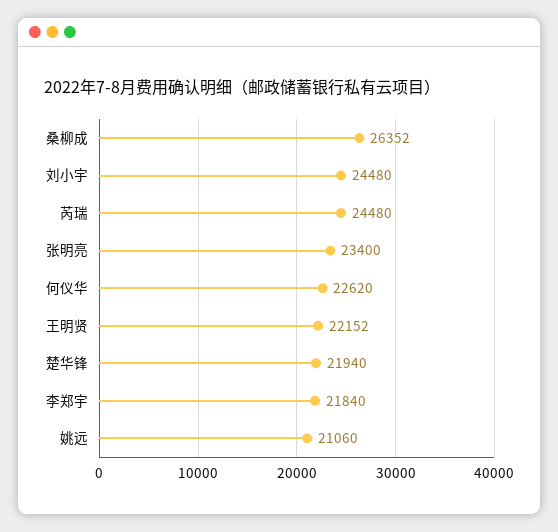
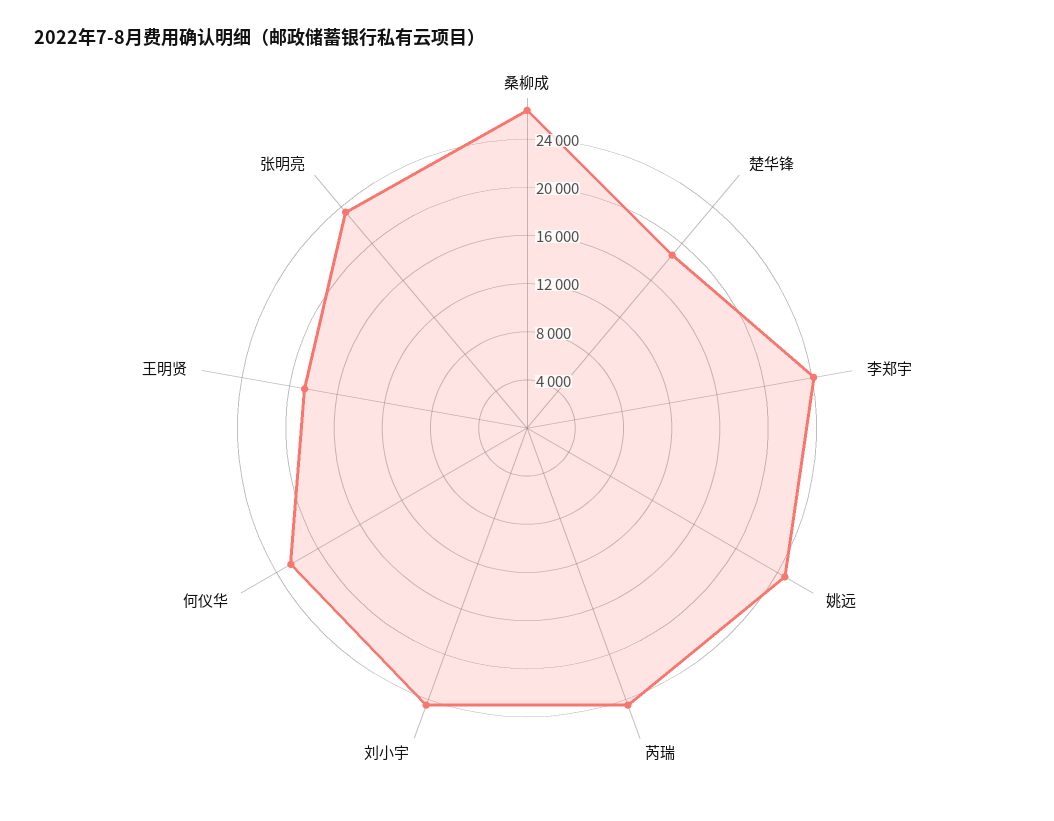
王明贤: 22152 -> 19000
楚华锋: 21940 -> 19000
李郑宇: 21840 -> 24000
姚远: 21060 -> 25000

